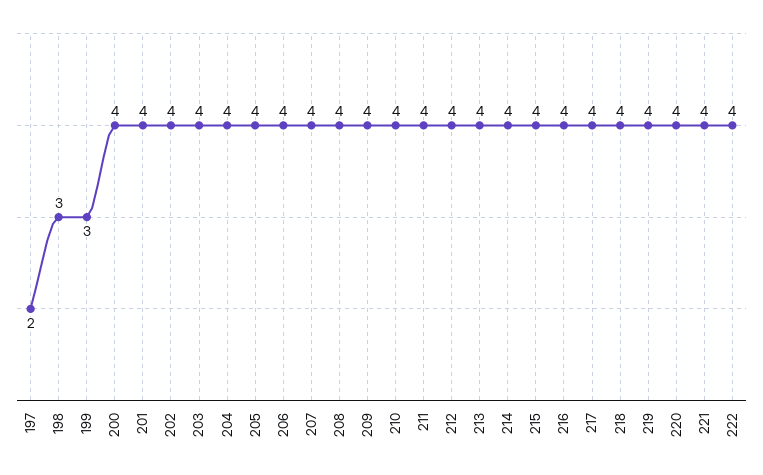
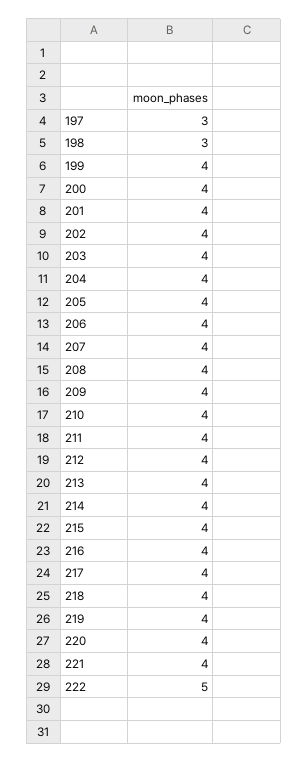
197: 2 -> 3
199: 3 -> 4
222: 4 -> 5

